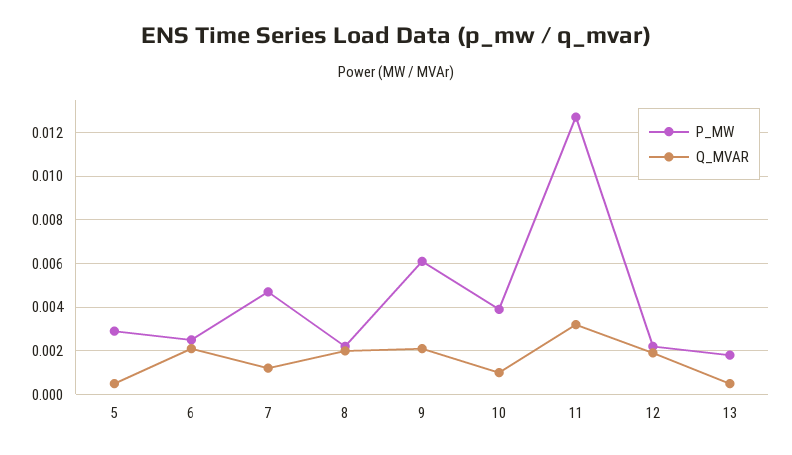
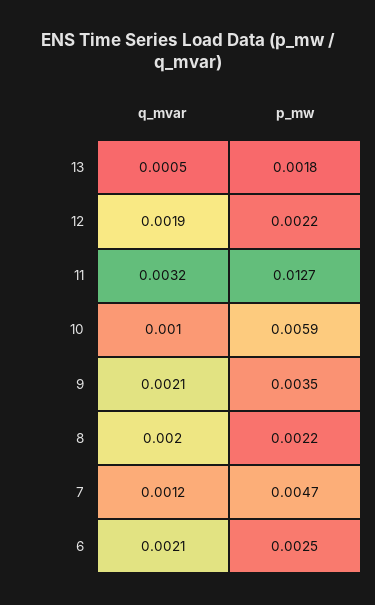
P_MW, 5: 0.003 -> none
Q_MVAR, 5: 0.0005 -> none
P_MW, 9: 0.006 -> 0.0035
P_MW, 10: 0.004 -> 0.0059

